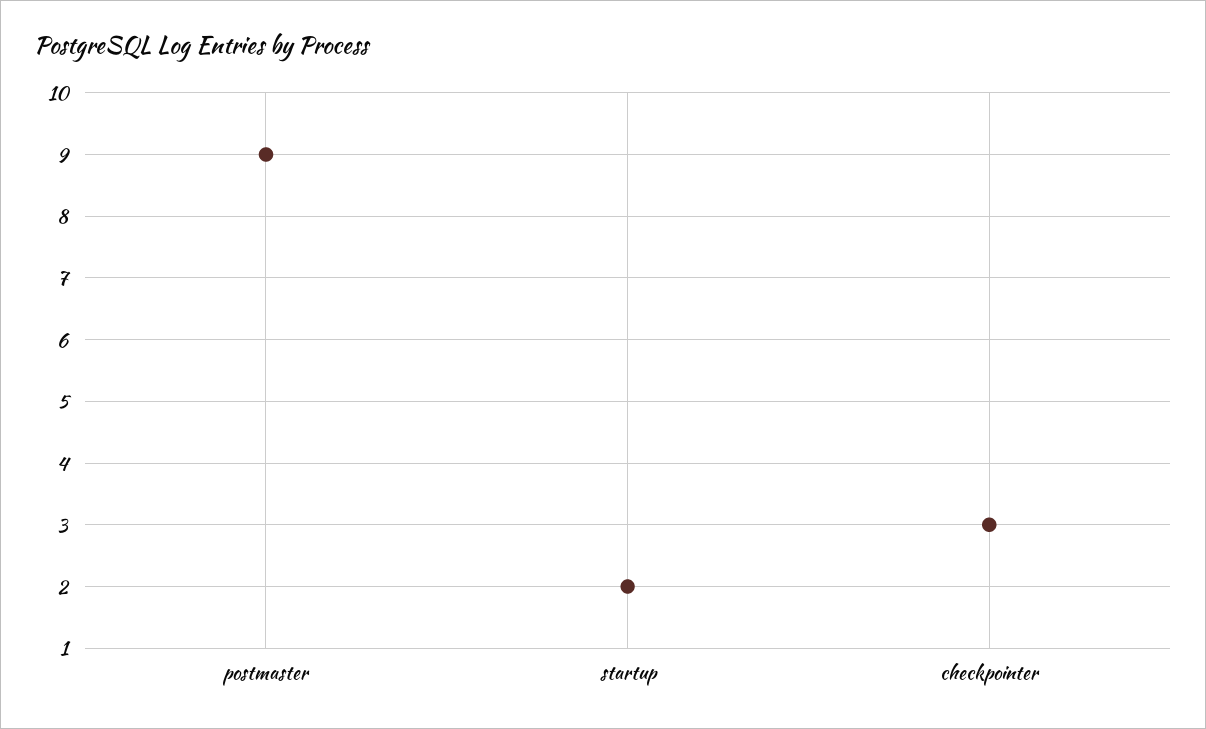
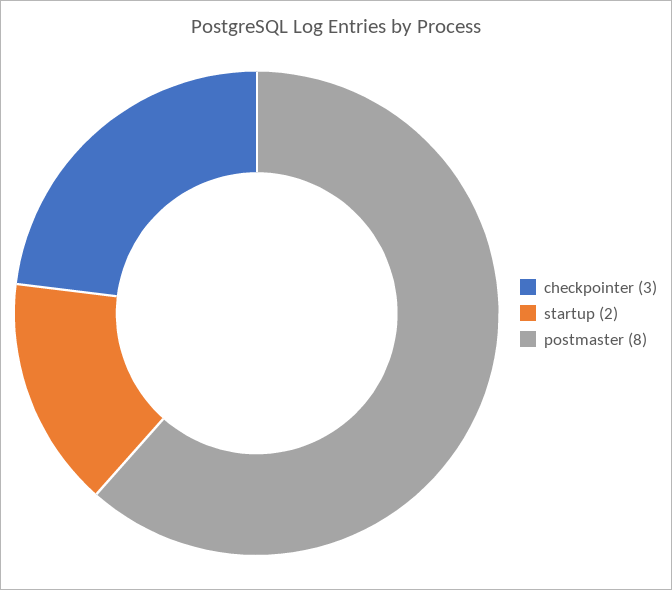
postmaster: 9 -> 8

